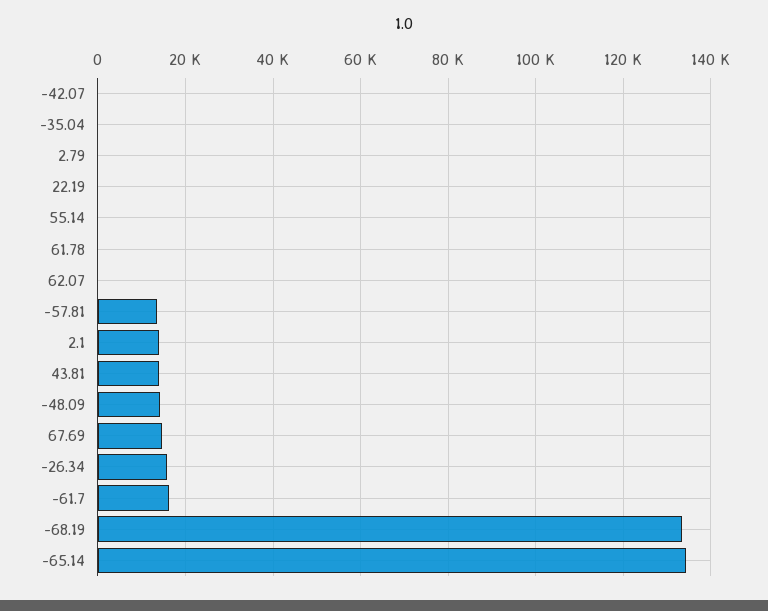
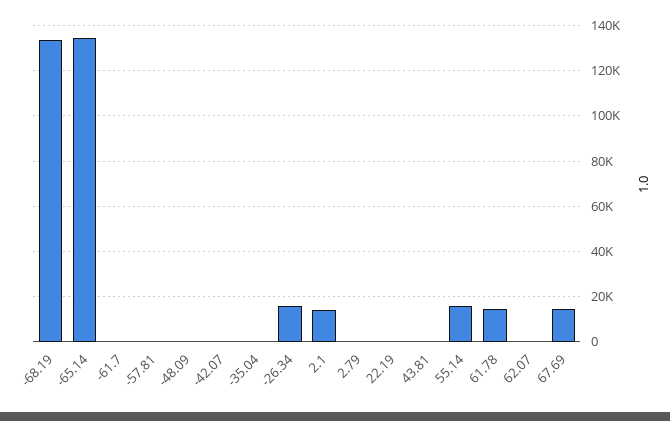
55.14: 0 -> 15000
61.78: 0 -> 15000
-57.81: 14000 -> 0
43.81: 14000 -> 0
-48.09: 14000 -> 0
-61.7: 16000 -> 0

